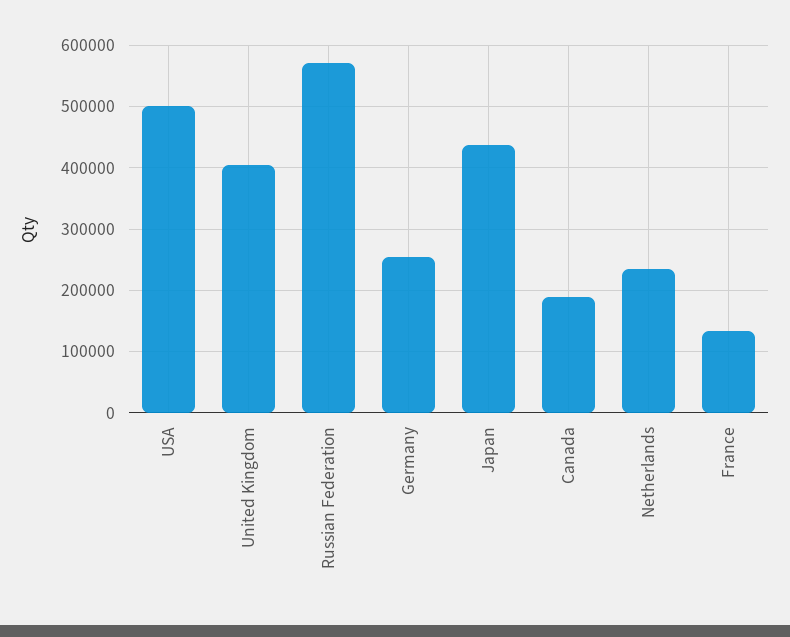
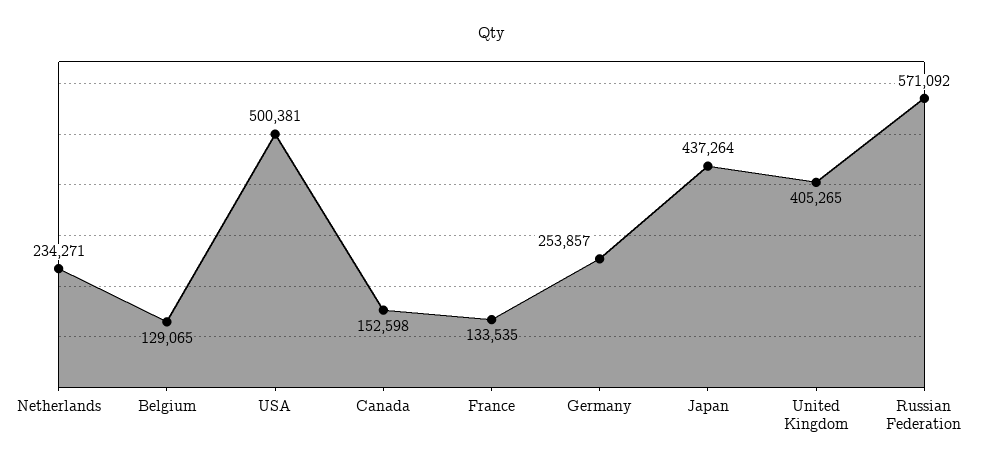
Canada: 190000 -> 152598
Belgium: none -> 129065

